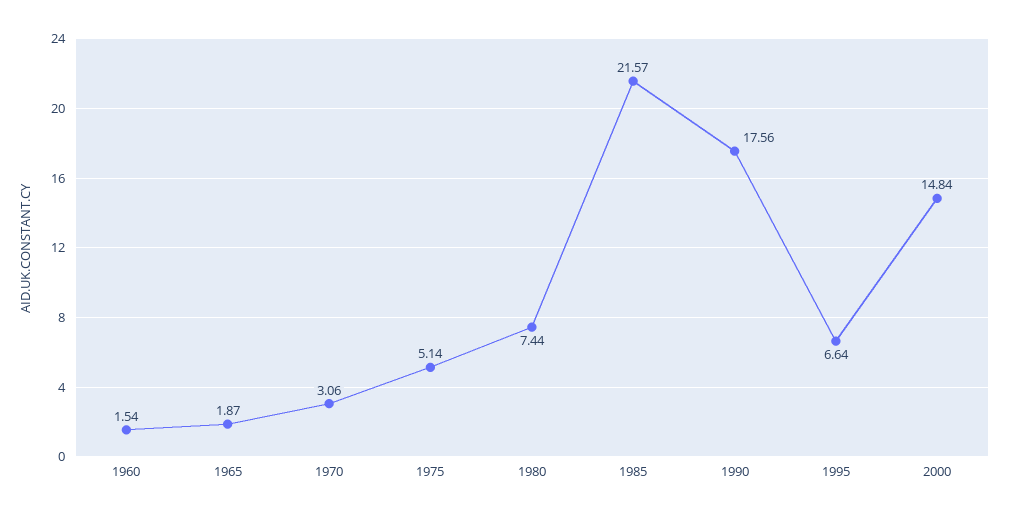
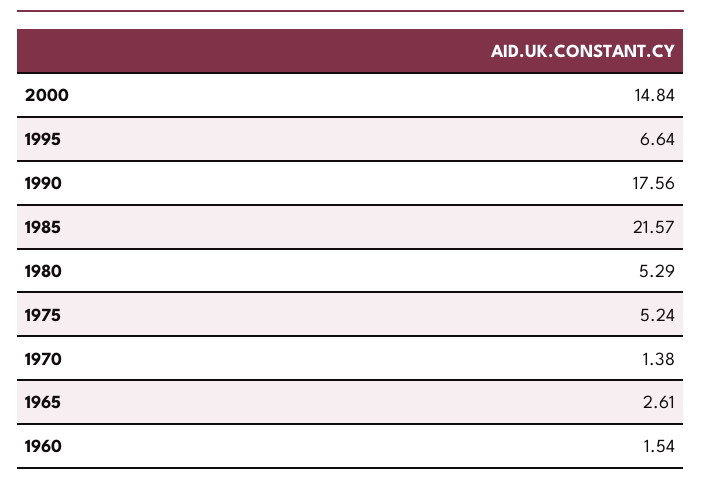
1965: 1.87 -> 2.61
1970: 3.06 -> 1.38
1975: 5.14 -> 5.24
1980: 7.44 -> 5.29

